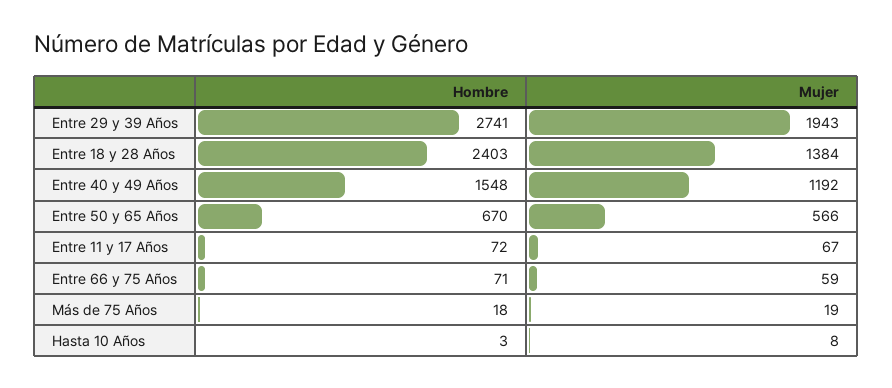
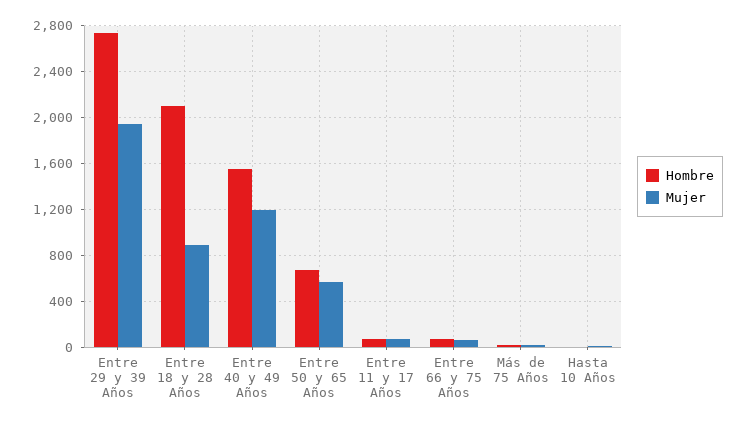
Hombre, Entre 18 y 28 Años: 2403 -> 2100
Mujer, Entre 18 y 28 Años: 1384 -> 900

